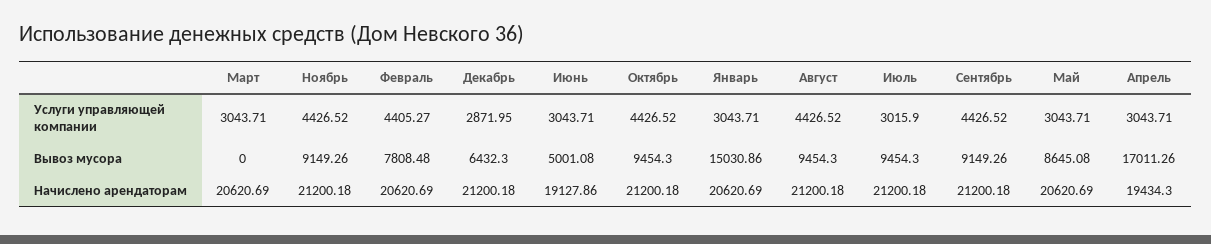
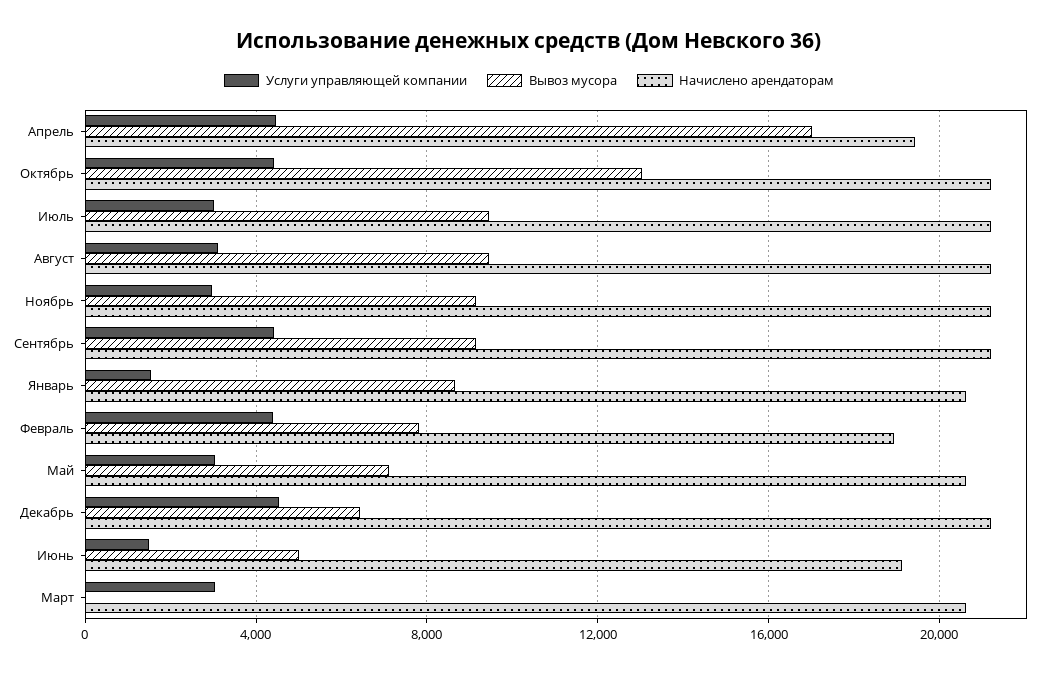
Услуги управляющей компании, Ноябрь: 4426.52 -> 3000
Услуги управляющей компании, Декабрь: 2871.95 -> 4500
Услуги управляющей компании, Июнь: 3043.71 -> 1500
Услуги управляющей компании, Январь: 3043.71 -> 1500
Услуги управляющей компании, Август: 4426.52 -> 3000
Услуги управляющей компании, Апрель: 3043.71 -> 4500
Вывоз мусора, Октябрь: 9454.3 -> 13000
Вывоз мусора, Январь: 15030.86 -> 8500
Вывоз мусора, Май: 8645.08 -> 7000
Начислено арендаторам, Февраль: 20620.69 -> 19000

